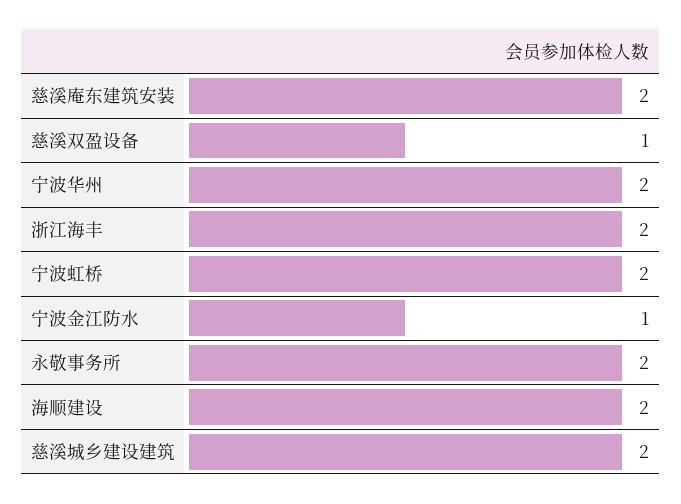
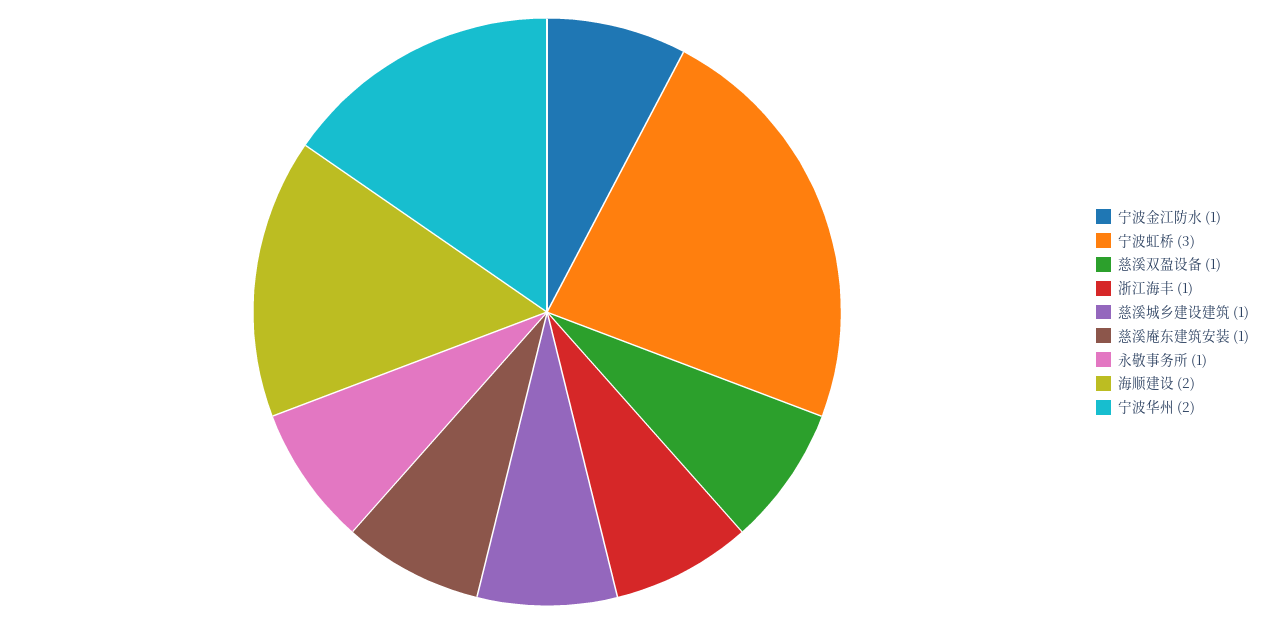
慈溪庵东建筑安装: 2 -> 1
浙江海丰: 2 -> 1
宁波虹桥: 2 -> 3
永敬事务所: 2 -> 1
慈溪城乡建设建筑: 2 -> 1

